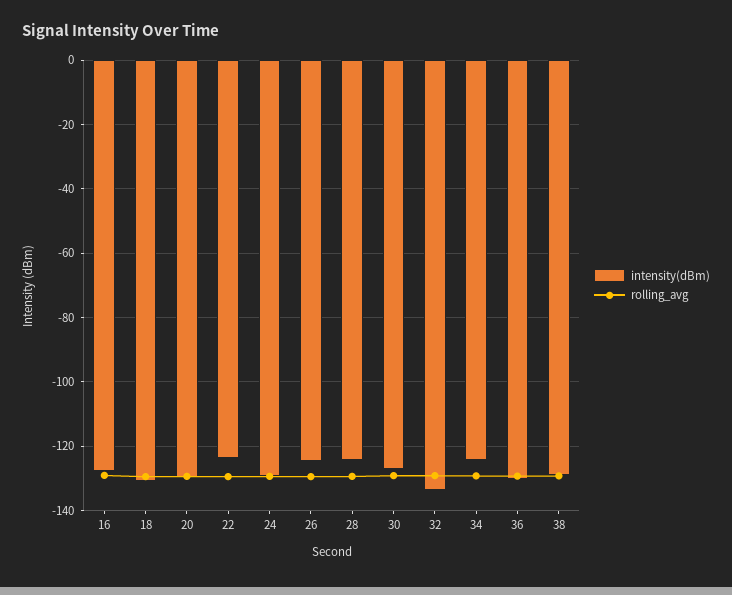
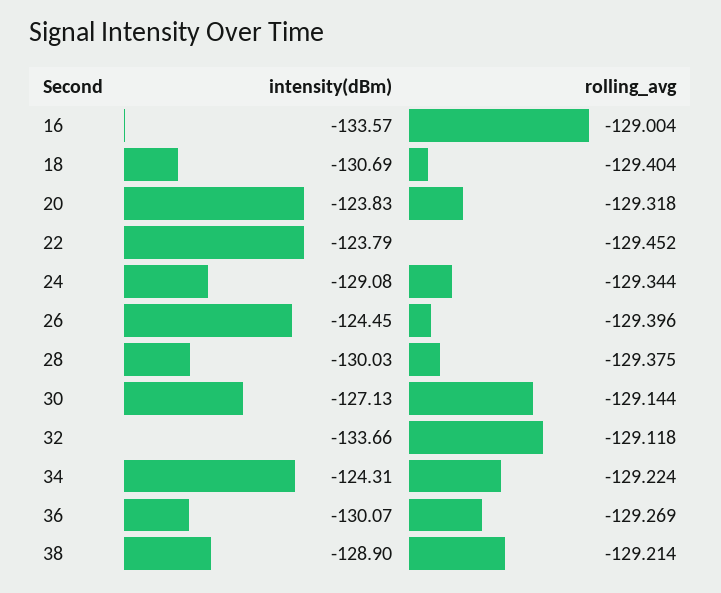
intensity(dBm), 16: -128 -> -133.57
intensity(dBm), 20: -130 -> -123.83
intensity(dBm), 28: -124 -> -130.03

